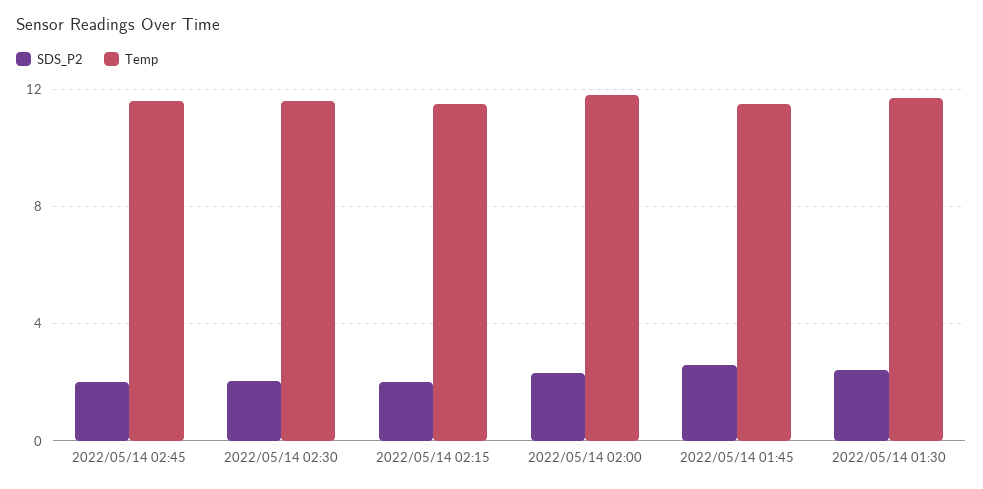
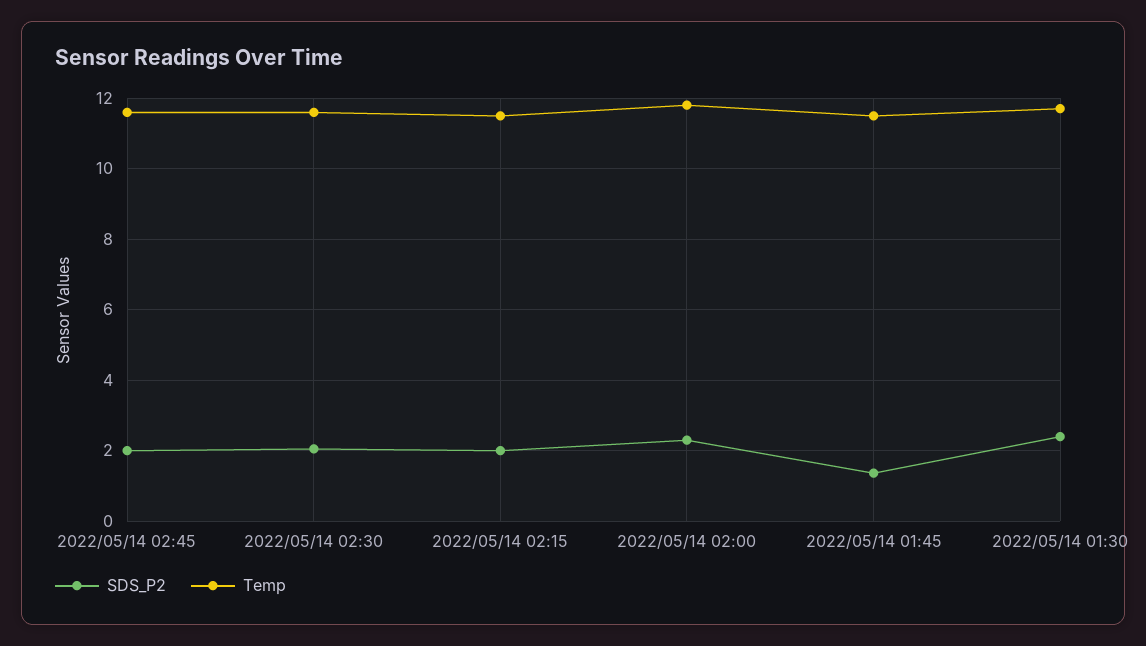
SDS_P2, 2022/05/14 01:45: 2.5 -> 1.4

